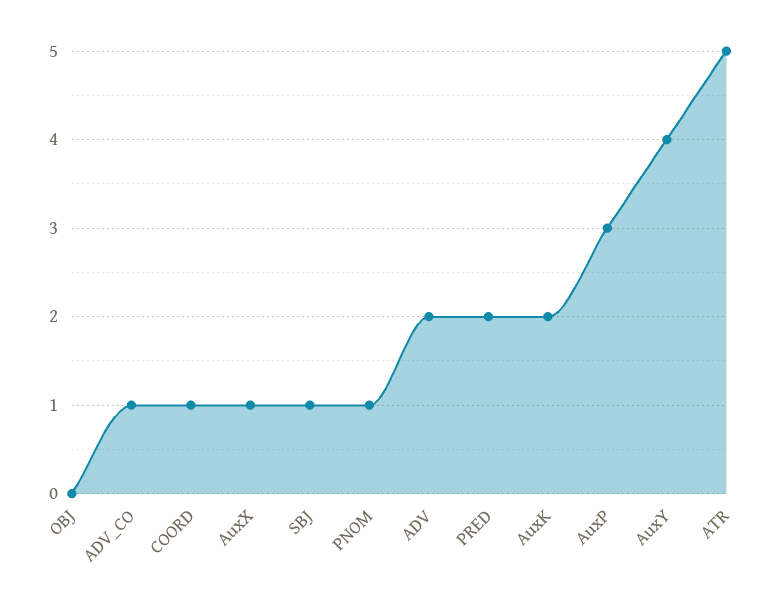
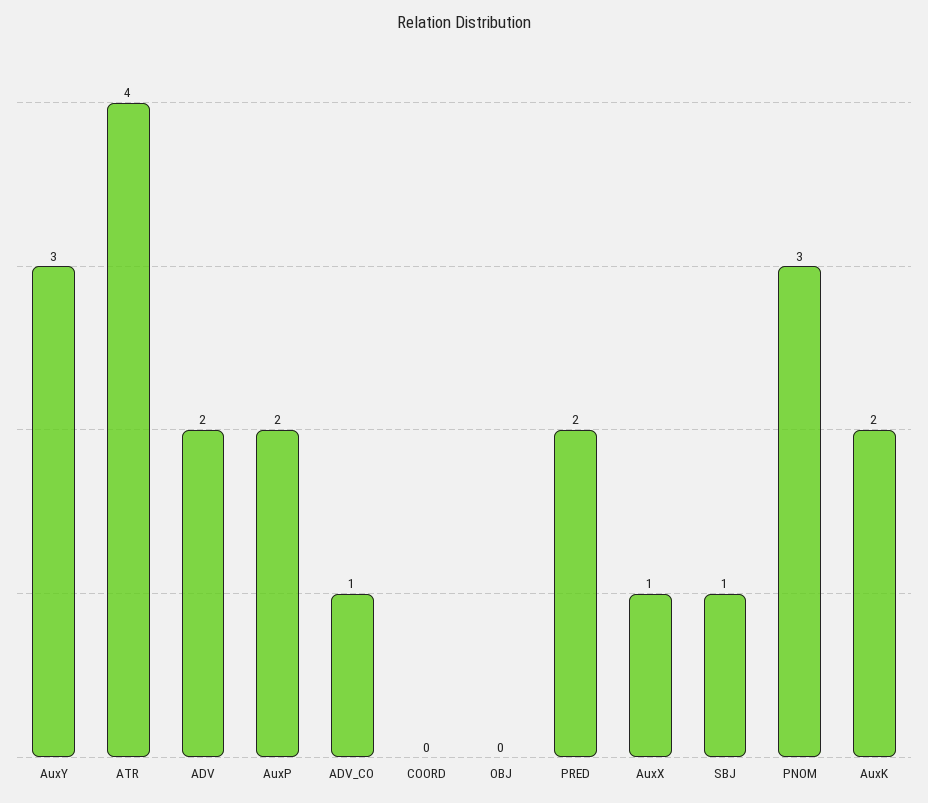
COORD: 1 -> 0
PNOM: 1 -> 3
AuxP: 3 -> 2
AuxY: 4 -> 3
ATR: 5 -> 4

